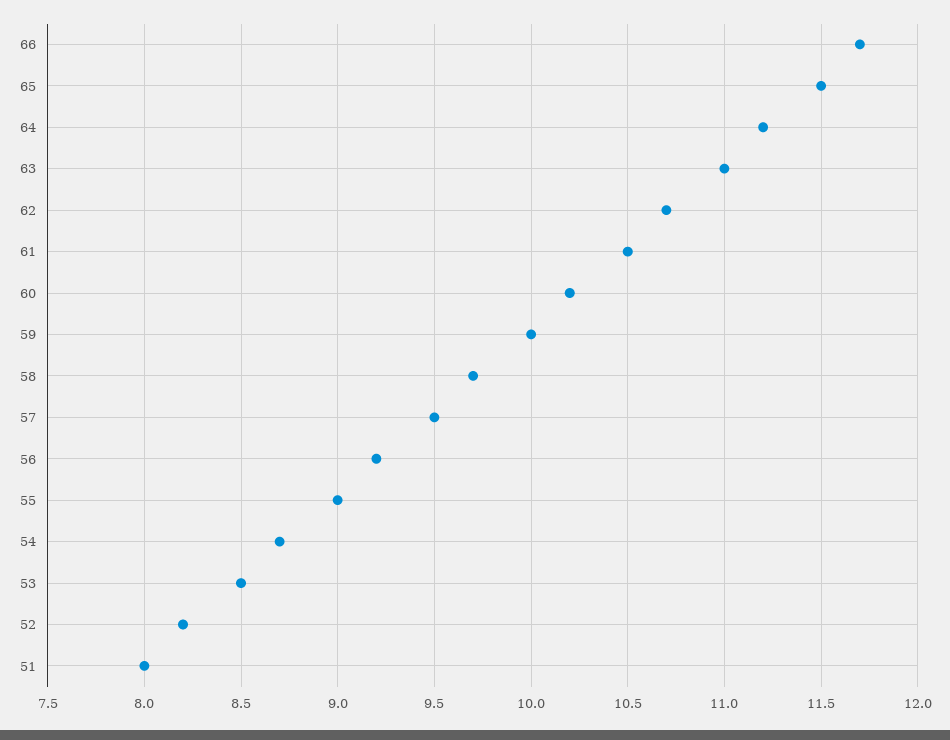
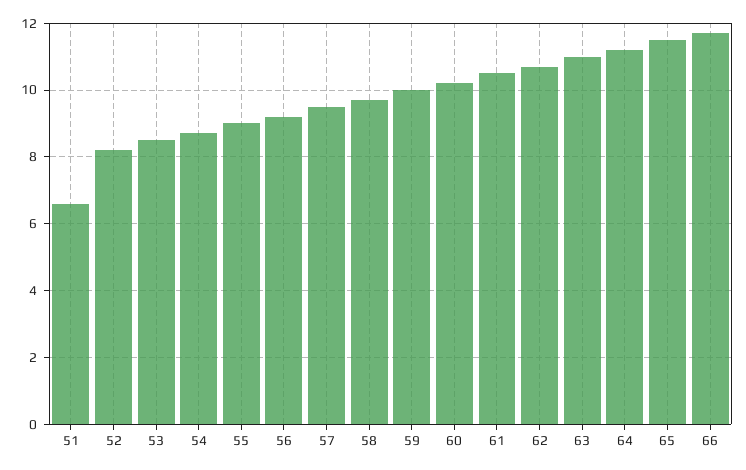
51: 8 -> 6.5

